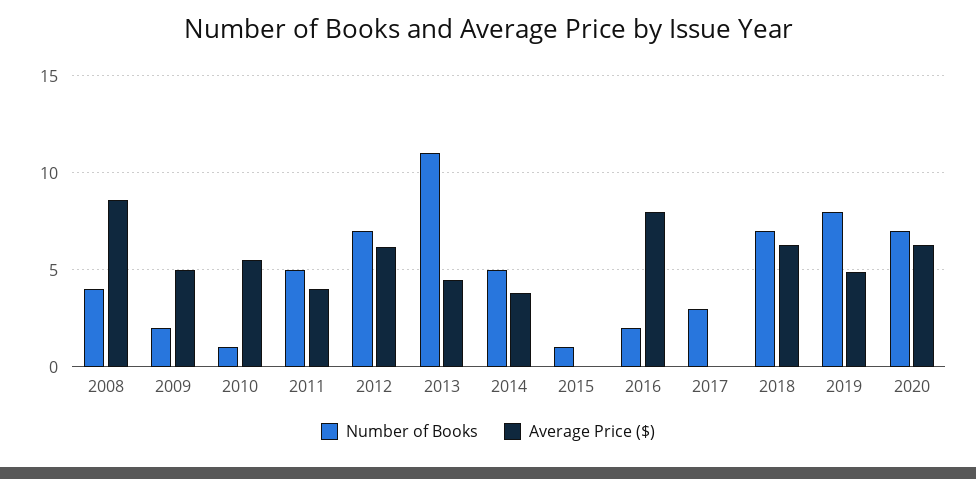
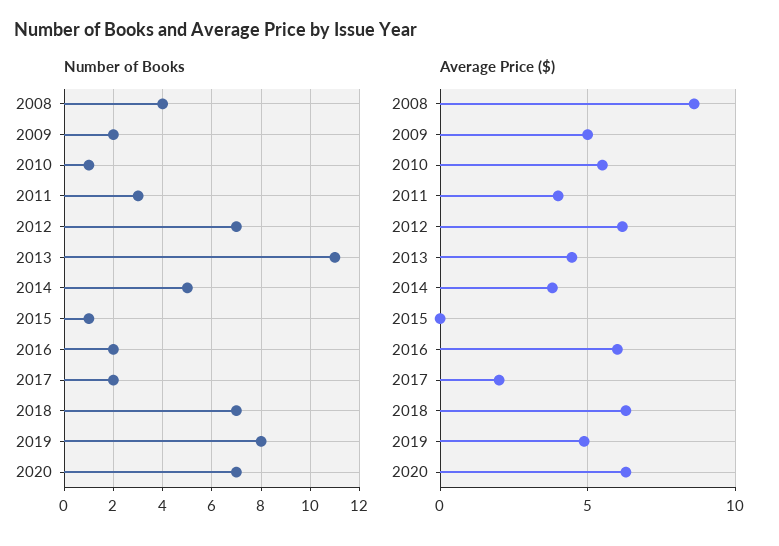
Number of Books, 2011: 5 -> 3
Average Price ($), 2016: 8 -> 6
Number of Books, 2017: 3 -> 2
Average Price ($), 2017: 0 -> 2

